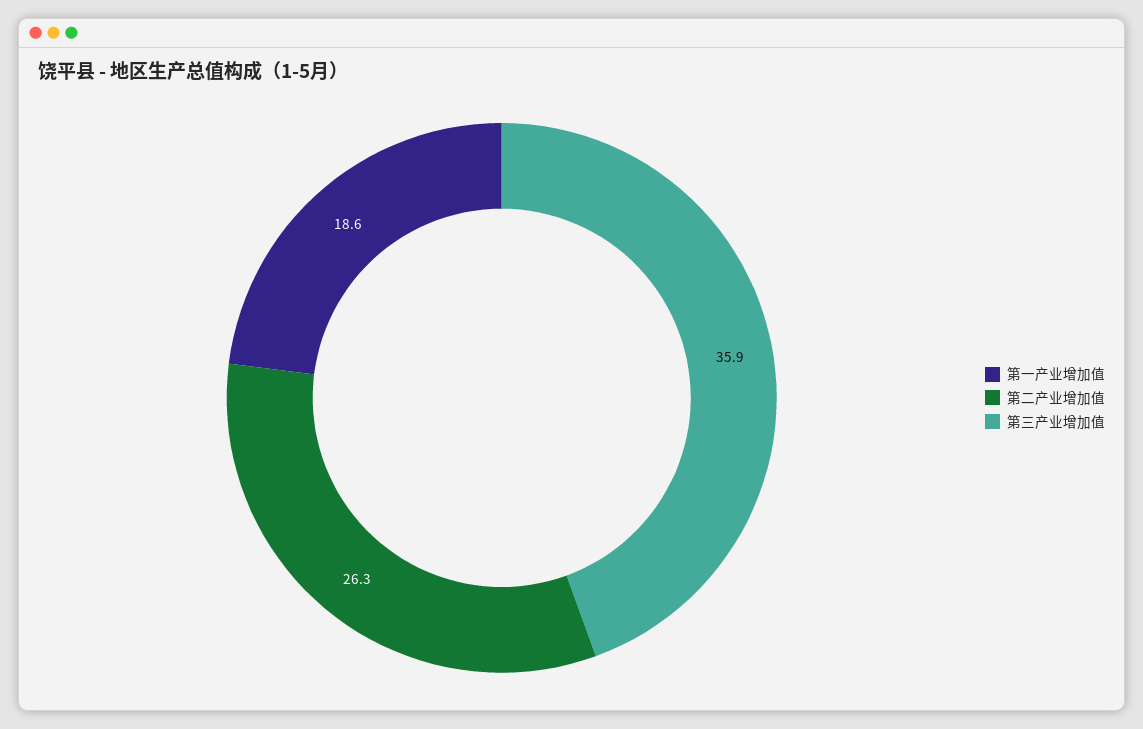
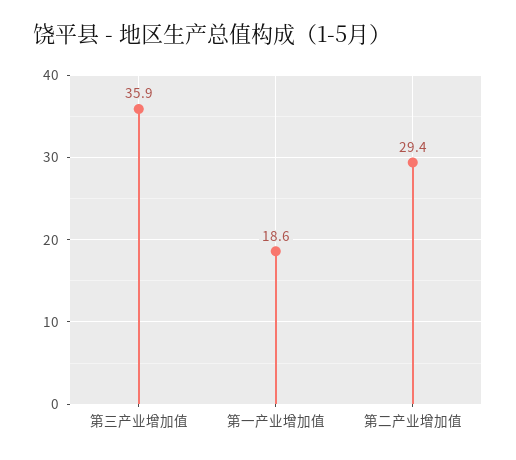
第二产业增加值: 26.3 -> 29.4

